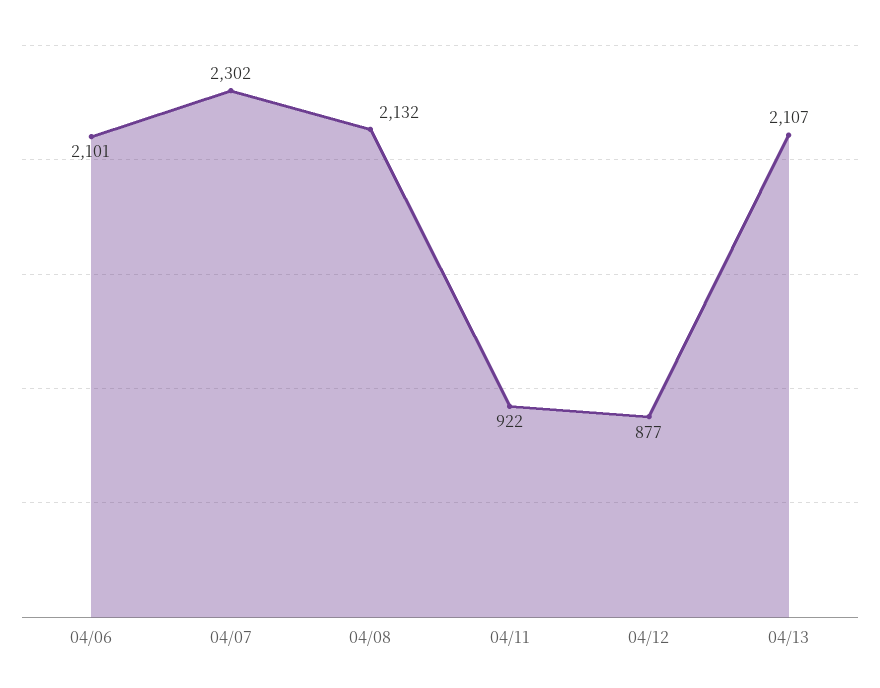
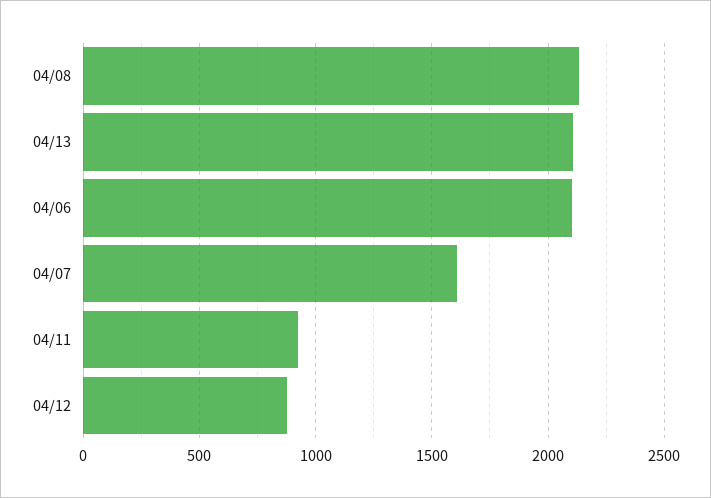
04/07: 2302 -> 1600

